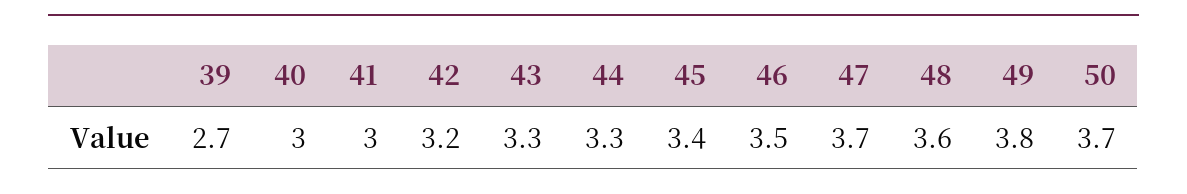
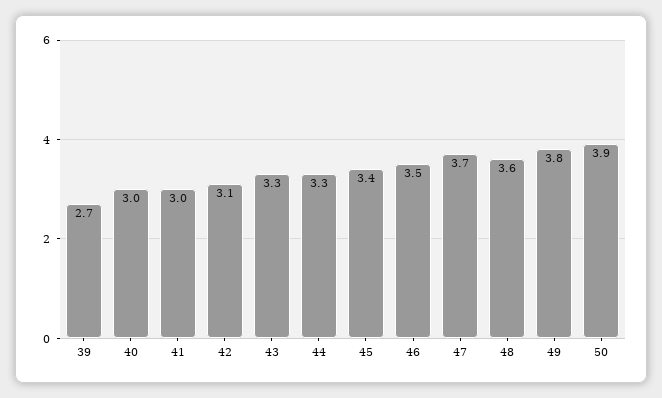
42: 3.2 -> 3.1
50: 3.7 -> 3.9

